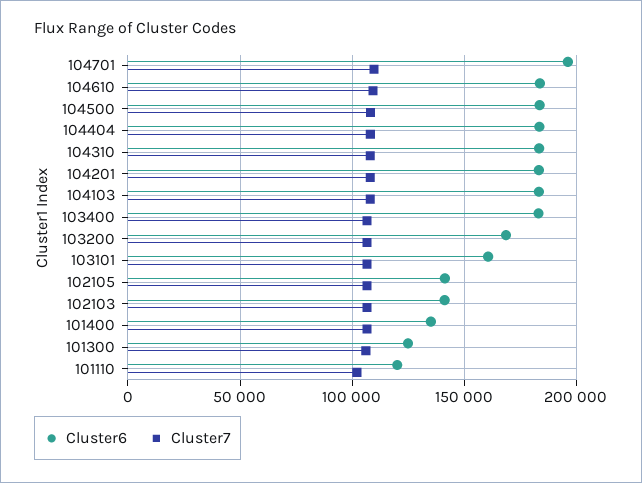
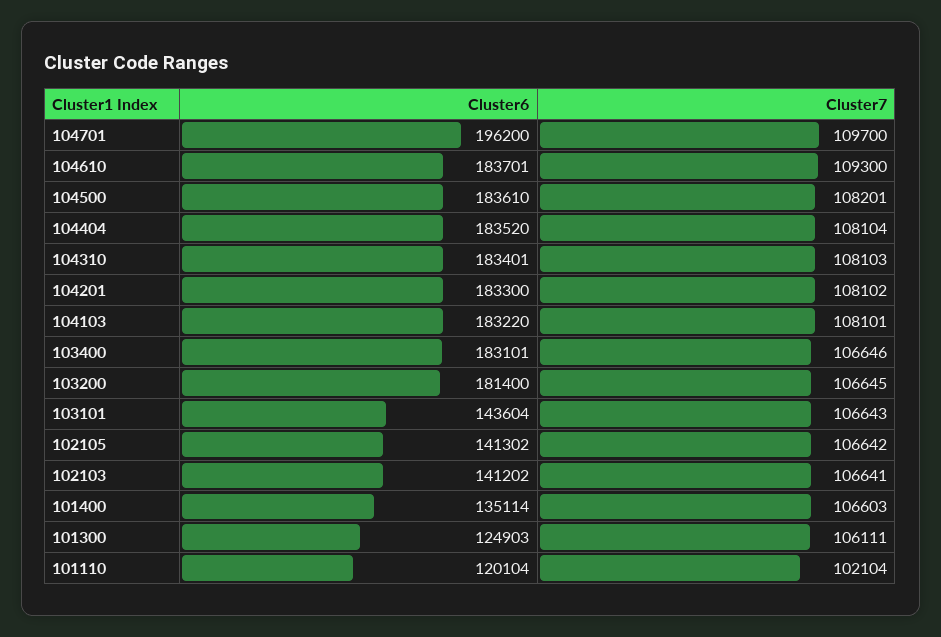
Cluster6, 103200: 170000 -> 181400
Cluster6, 103101: 160000 -> 143604

